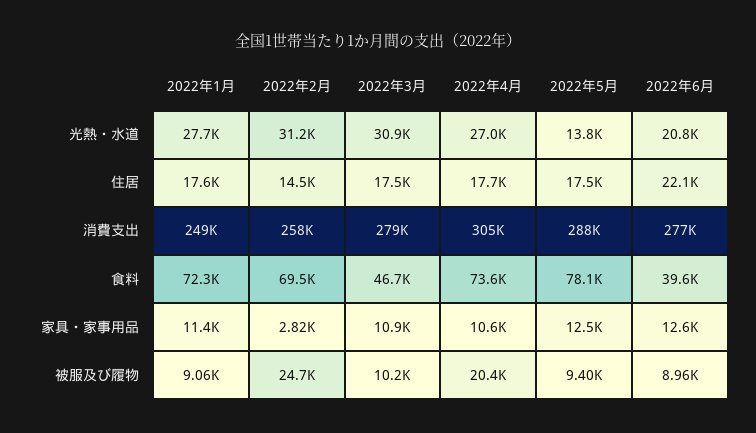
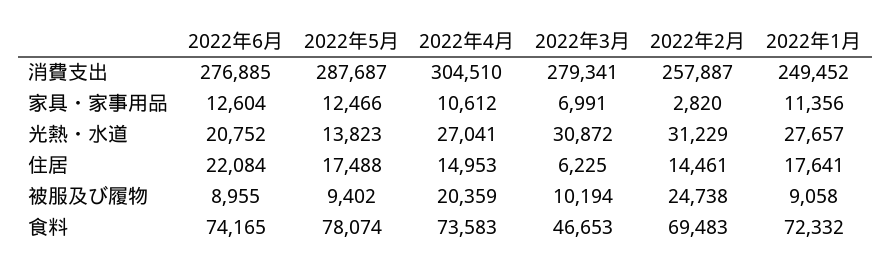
2022年3月, 住居: 17500 -> 6225
2022年4月, 住居: 17700 -> 14953
2022年6月, 食料: 39600 -> 74165
2022年3月, 家具・家事用品: 10900 -> 6991

